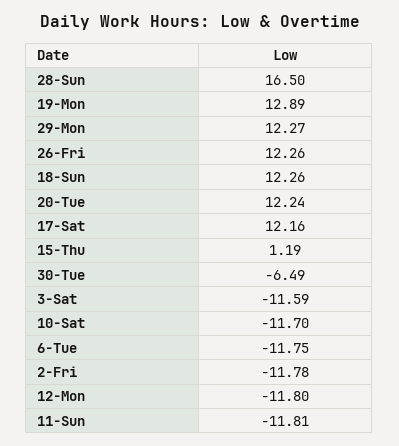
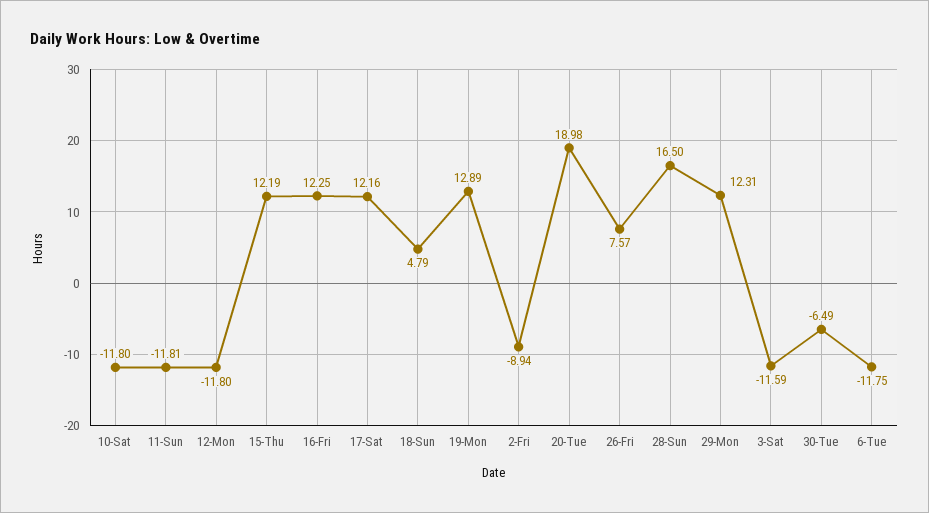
29-Mon: 12.27 -> 12.31
26-Fri: 12.26 -> 7.57
18-Sun: 12.26 -> 4.79
20-Tue: 12.24 -> 18.98
15-Thu: 1.19 -> 12.19
10-Sat: -11.7 -> -11.8
2-Fri: -11.78 -> -8.94
16-Fri: none -> 12.25

